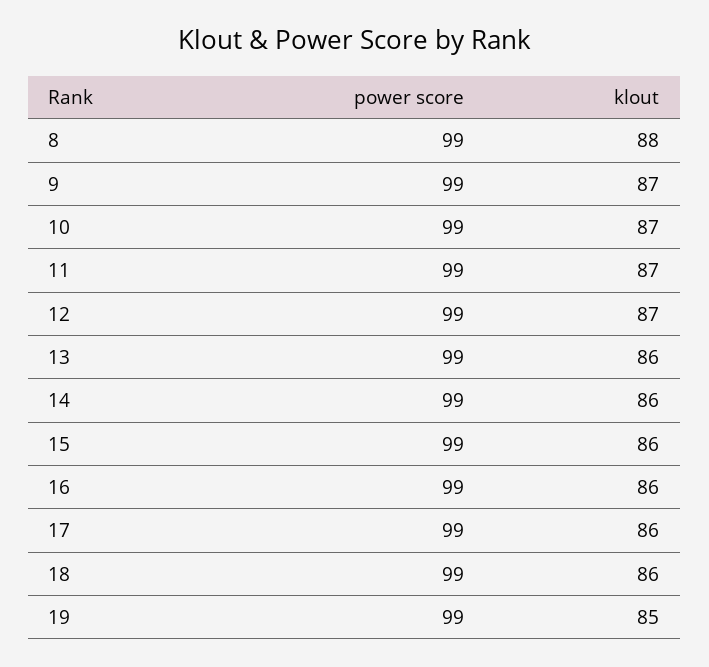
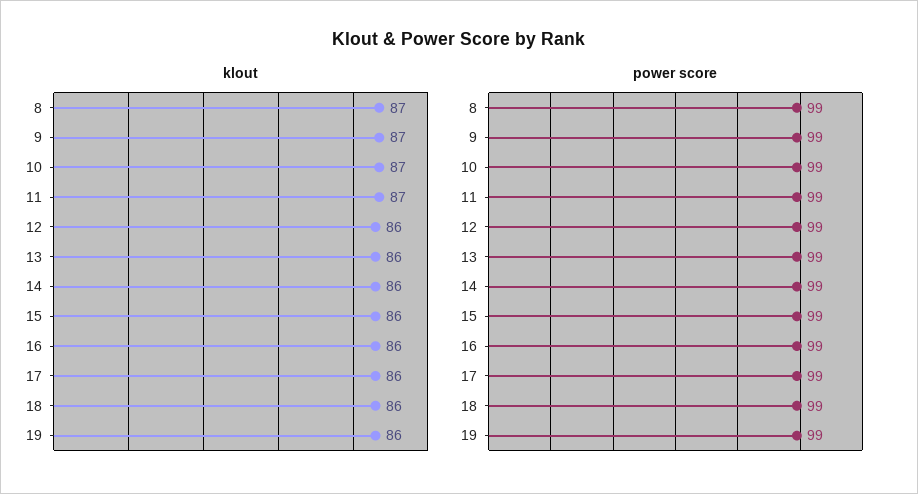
klout, 8: 88 -> 87
klout, 12: 87 -> 86
klout, 19: 85 -> 86

